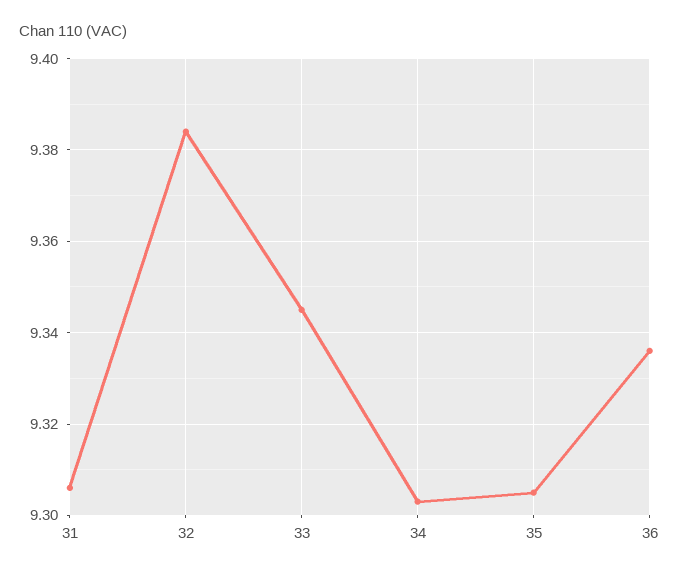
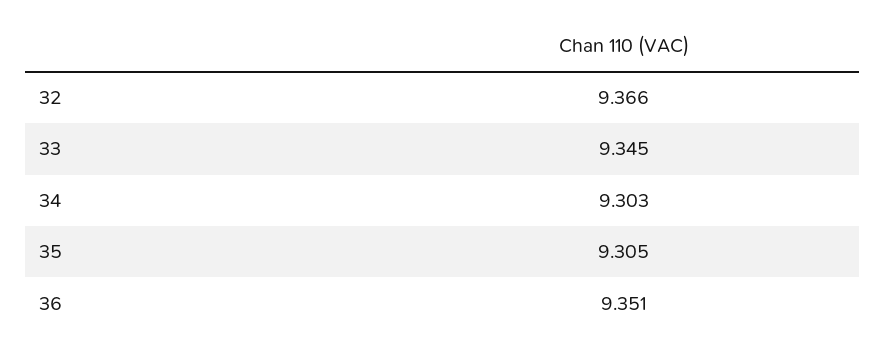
31: 9.305 -> none
32: 9.385 -> 9.366
36: 9.335 -> 9.351

